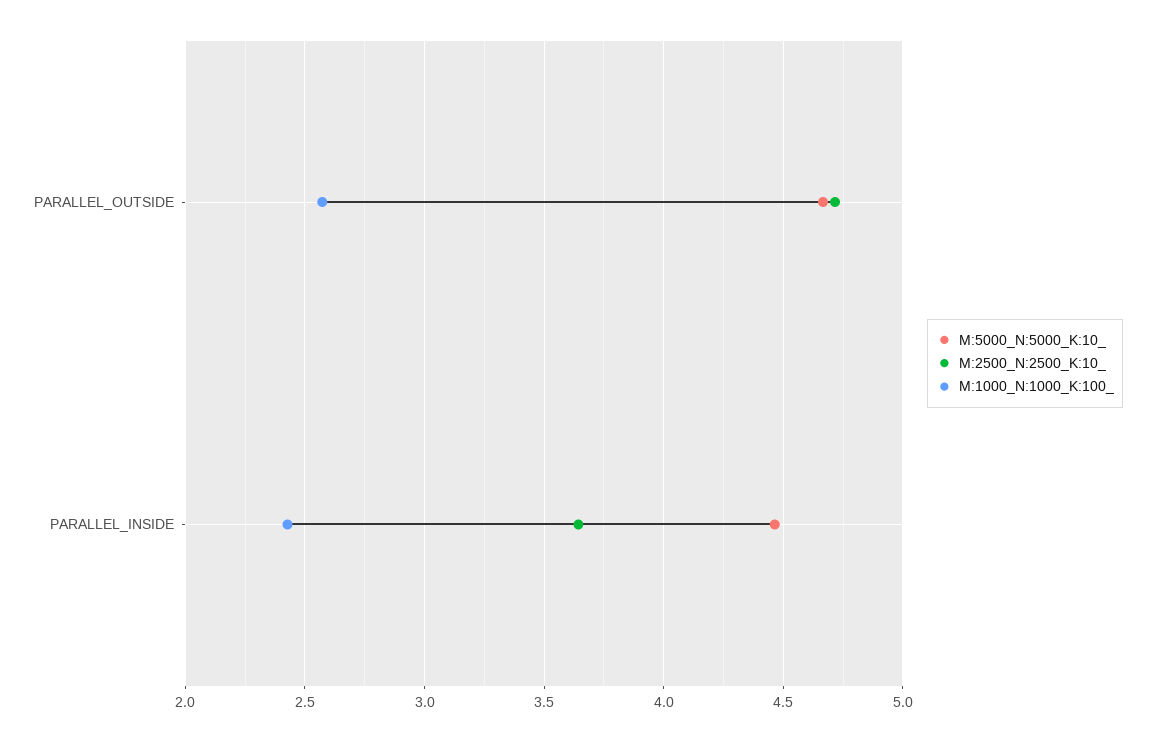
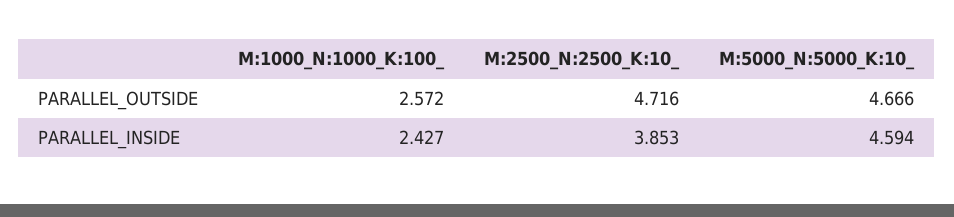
M:5000_N:5000_K:10_, PARALLEL_INSIDE: 4.45 -> 4.594
M:2500_N:2500_K:10_, PARALLEL_INSIDE: 3.65 -> 3.853

